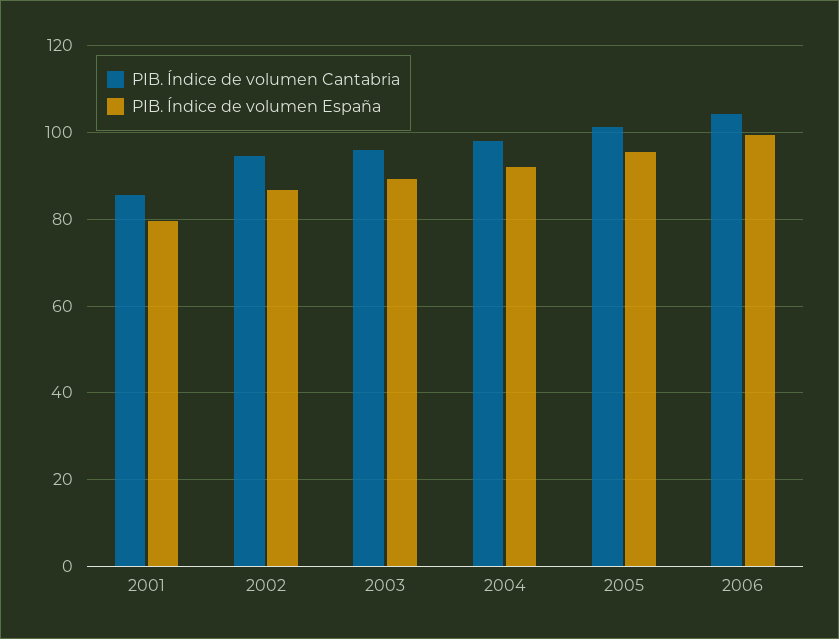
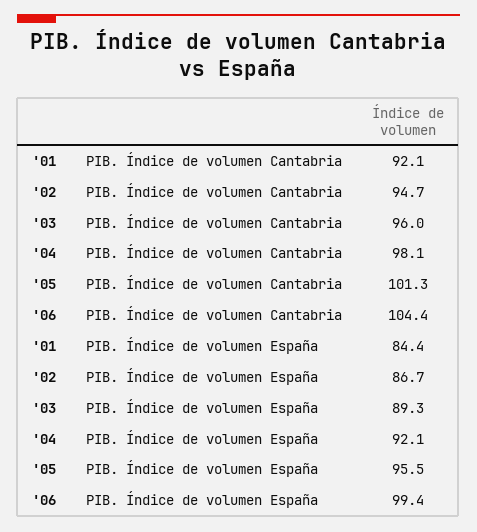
PIB. Índice de volumen Cantabria, 2001: 86 -> 92.1
PIB. Índice de volumen España, 2001: 80 -> 84.4

